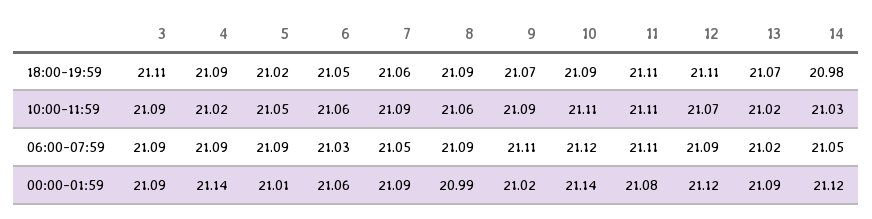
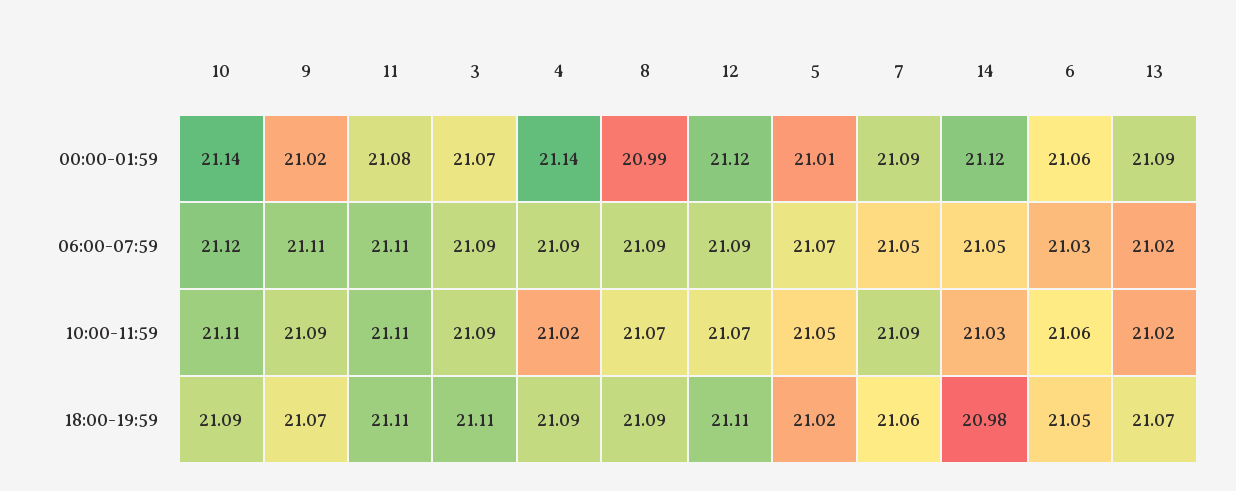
8, 10:00-11:59: 21.06 -> 21.07
5, 06:00-07:59: 21.09 -> 21.07
3, 00:00-01:59: 21.09 -> 21.07

